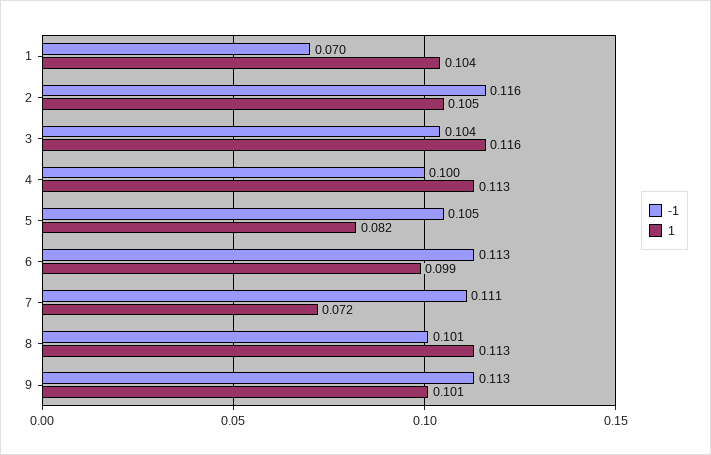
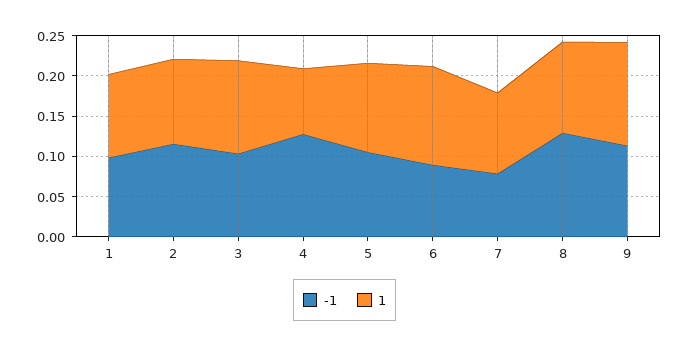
-1, 1: 0.07 -> 0.1
-1, 4: 0.1 -> 0.13
1, 4: 0.113 -> 0.08
1, 5: 0.082 -> 0.11
-1, 6: 0.113 -> 0.09
1, 6: 0.099 -> 0.12
-1, 7: 0.111 -> 0.08
1, 7: 0.072 -> 0.1
-1, 8: 0.101 -> 0.13
1, 9: 0.101 -> 0.13

